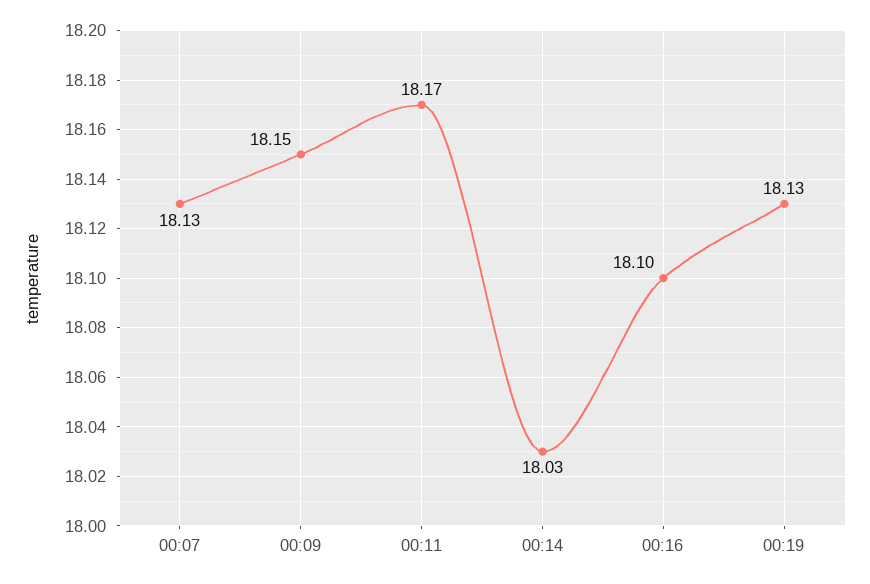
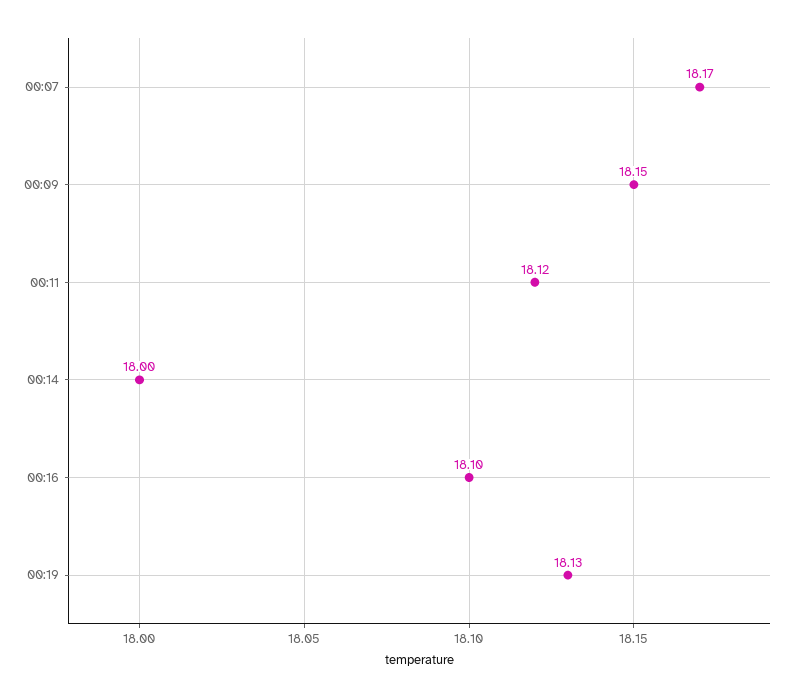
00:07: 18.13 -> 18.17
00:11: 18.17 -> 18.12
00:14: 18.03 -> 18

